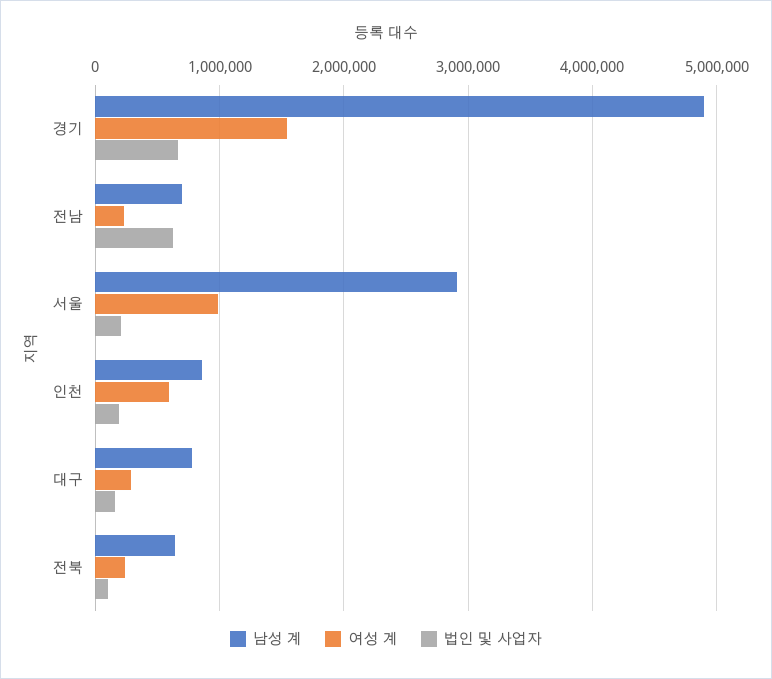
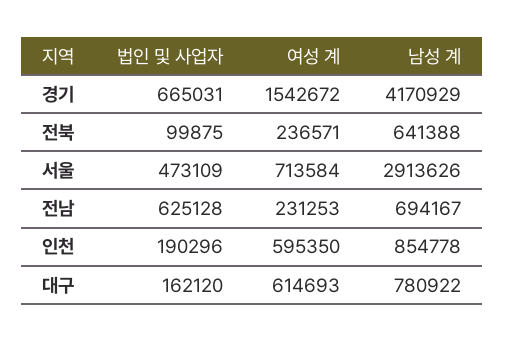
남성 계, 경기: 4900000 -> 4170929
여성 계, 서울: 1000000 -> 713584
법인 및 사업자, 서울: 200000 -> 473109
여성 계, 대구: 300000 -> 614693

